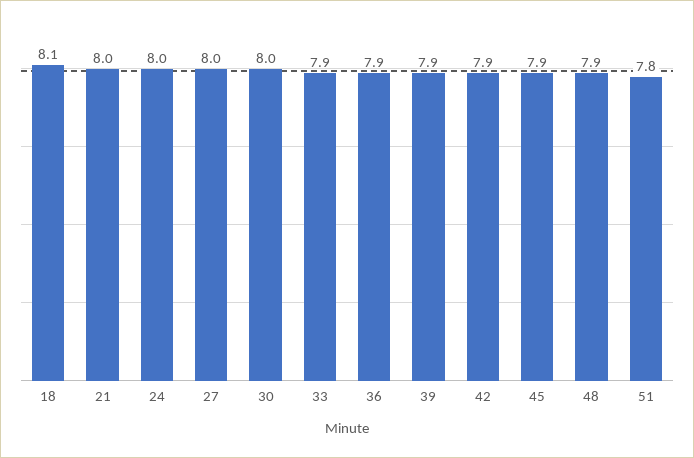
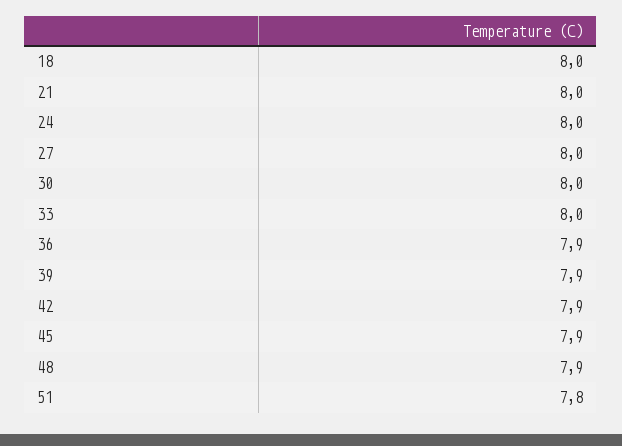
18: 8.1 -> 8
33: 7.9 -> 8

